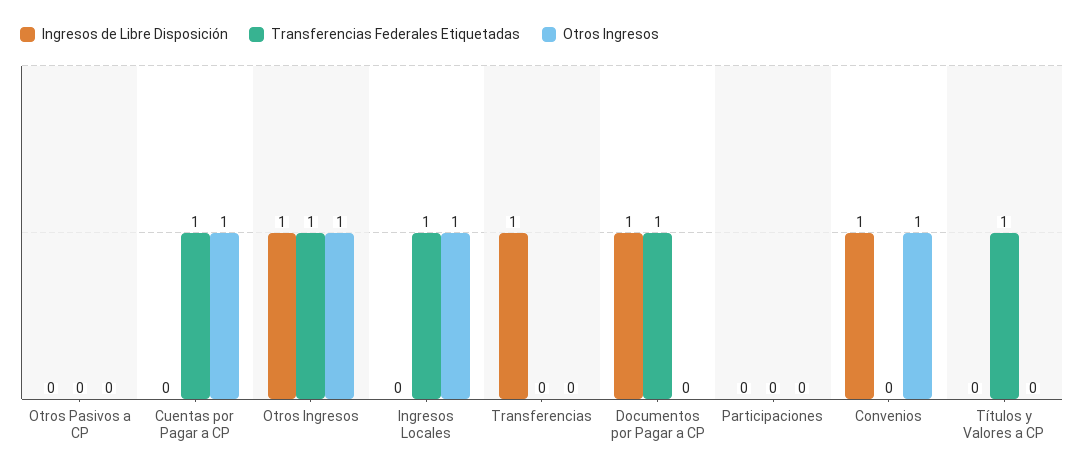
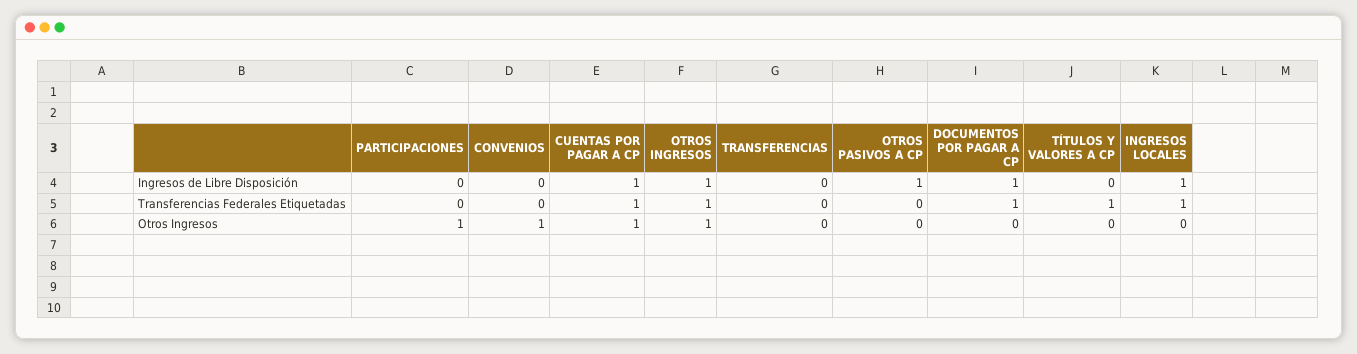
Ingresos de Libre Disposición, Otros Pasivos a CP: 0 -> 1
Ingresos de Libre Disposición, Cuentas por Pagar a CP: 0 -> 1
Ingresos de Libre Disposición, Ingresos Locales: 0 -> 1
Otros Ingresos, Ingresos Locales: 1 -> 0
Ingresos de Libre Disposición, Transferencias: 1 -> 0
Otros Ingresos, Participaciones: 0 -> 1
Ingresos de Libre Disposición, Convenios: 1 -> 0

